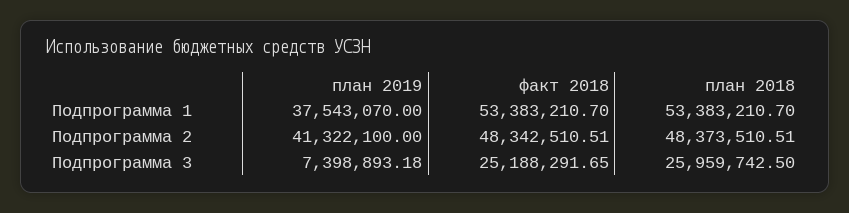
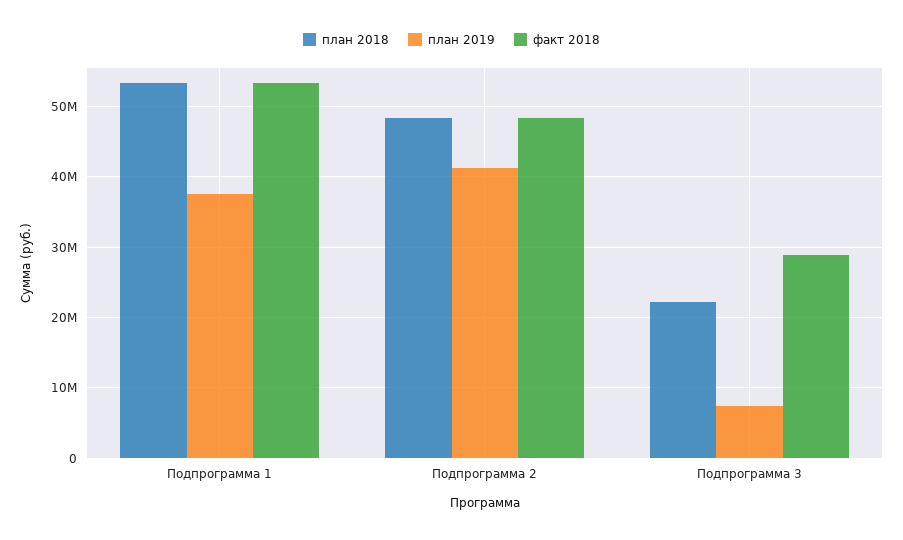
факт 2018, Подпрограмма 3: 25188291.65 -> 29000000
план 2018, Подпрограмма 3: 25959742.5 -> 22000000

